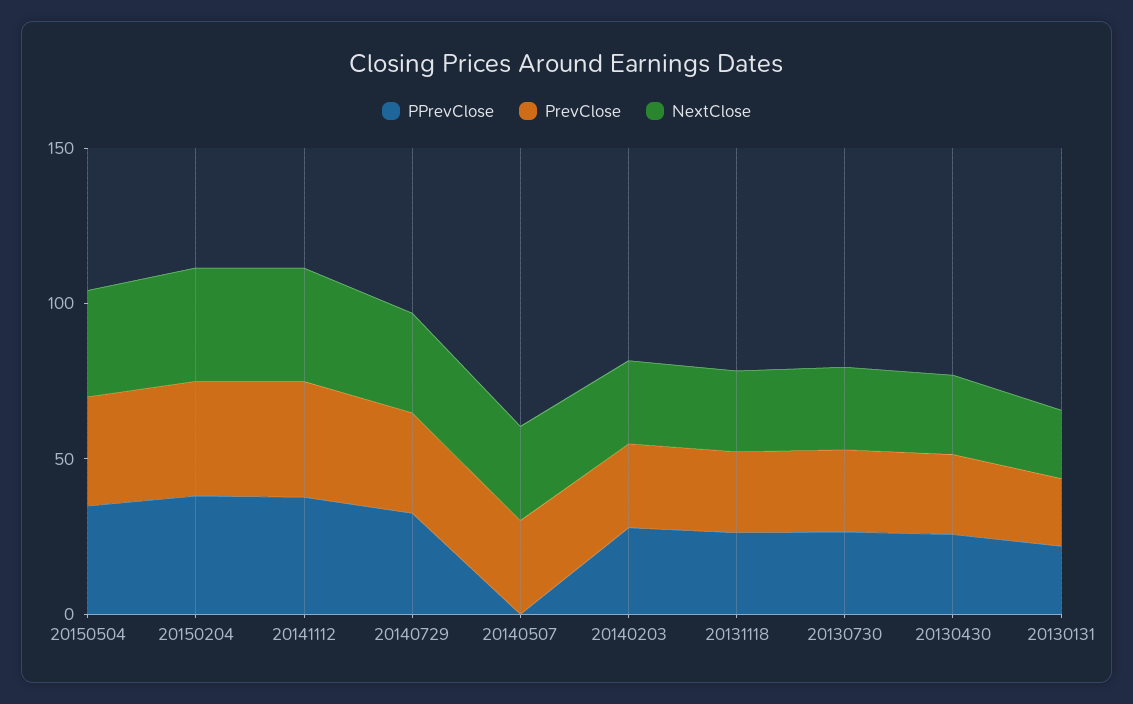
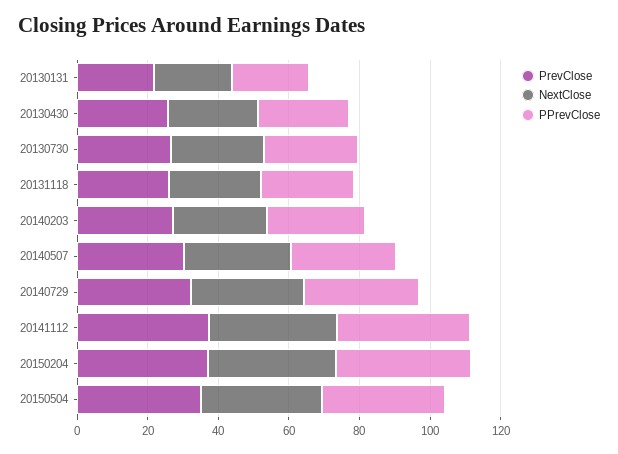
PPrevClose, 20140507: 0 -> 30

